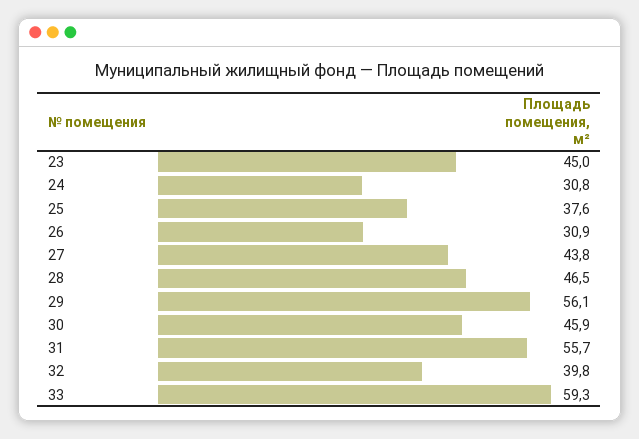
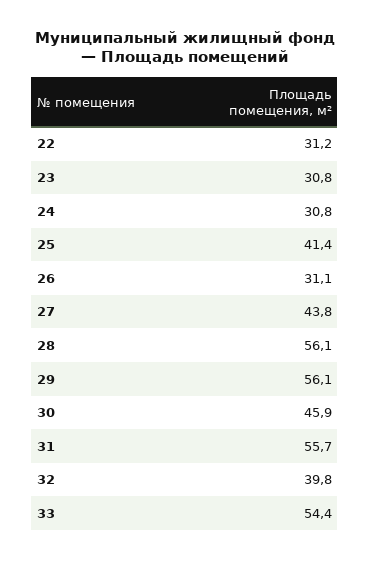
23: 45 -> 30.8
25: 37.6 -> 41.4
26: 30.9 -> 31.1
28: 46.5 -> 56.1
33: 59.3 -> 54.4
22: none -> 31.2

